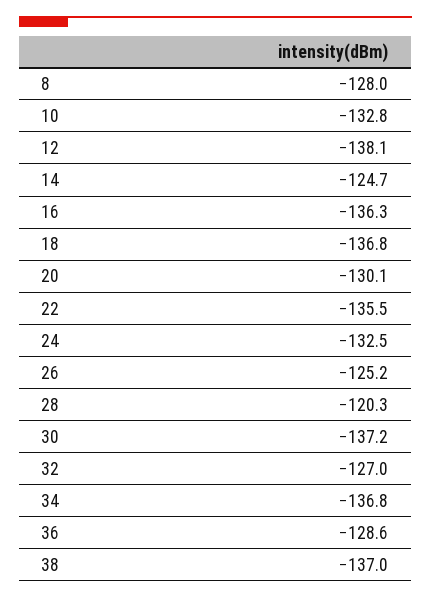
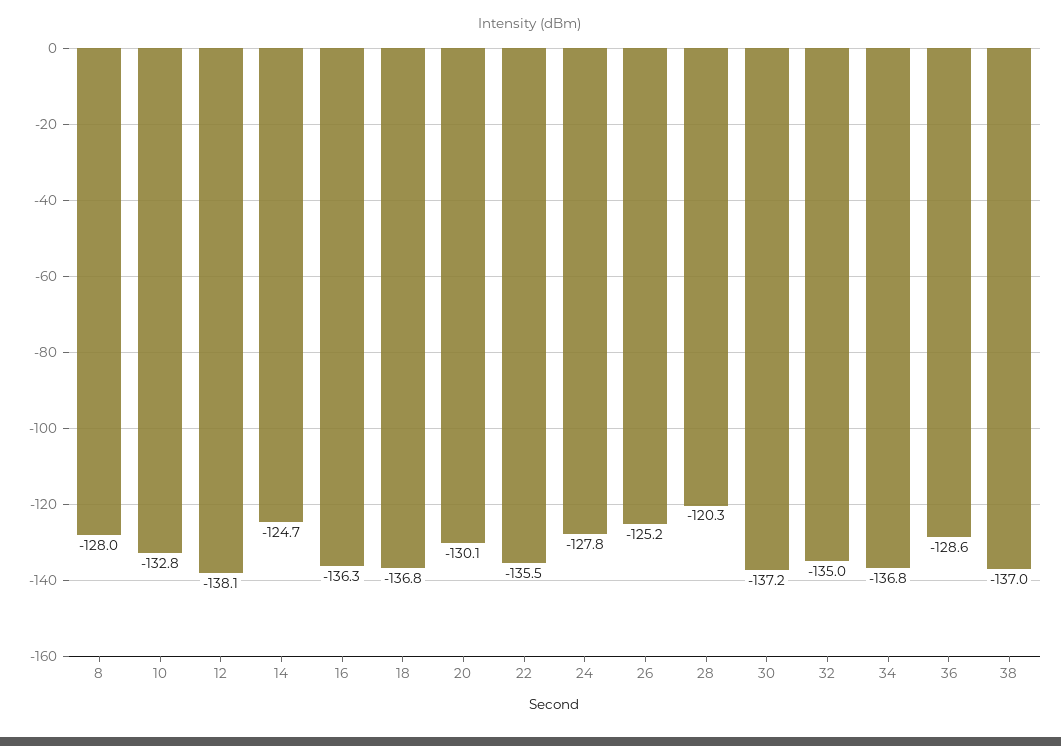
24: -132.5 -> -127.8
32: -127 -> -135

